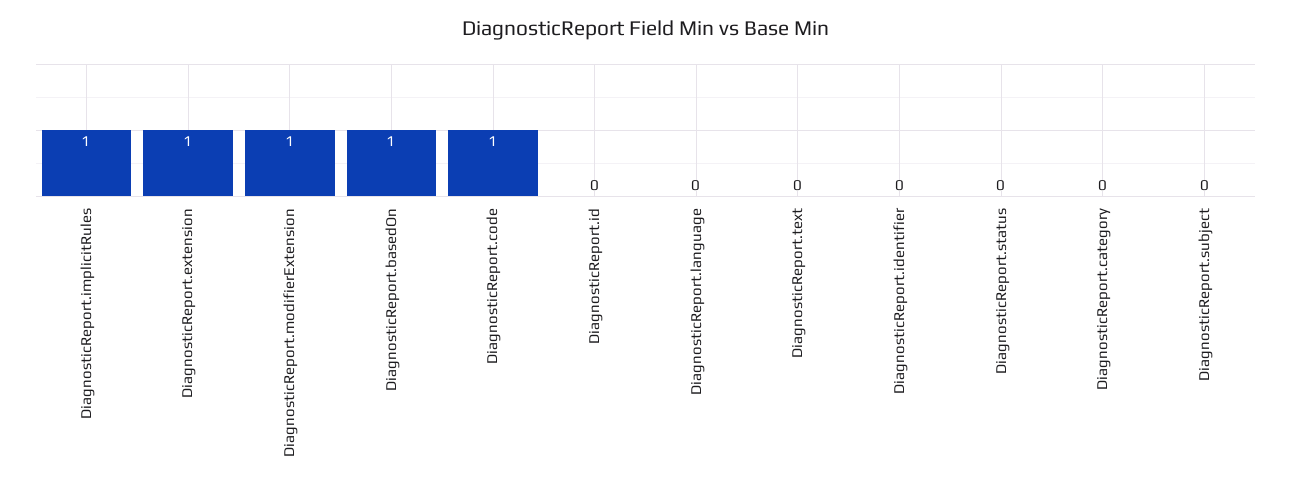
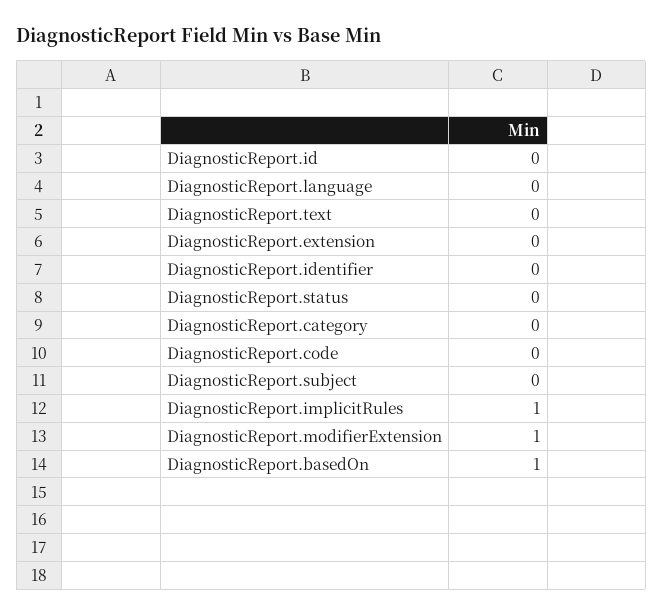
DiagnosticReport.extension: 1 -> 0
DiagnosticReport.code: 1 -> 0

